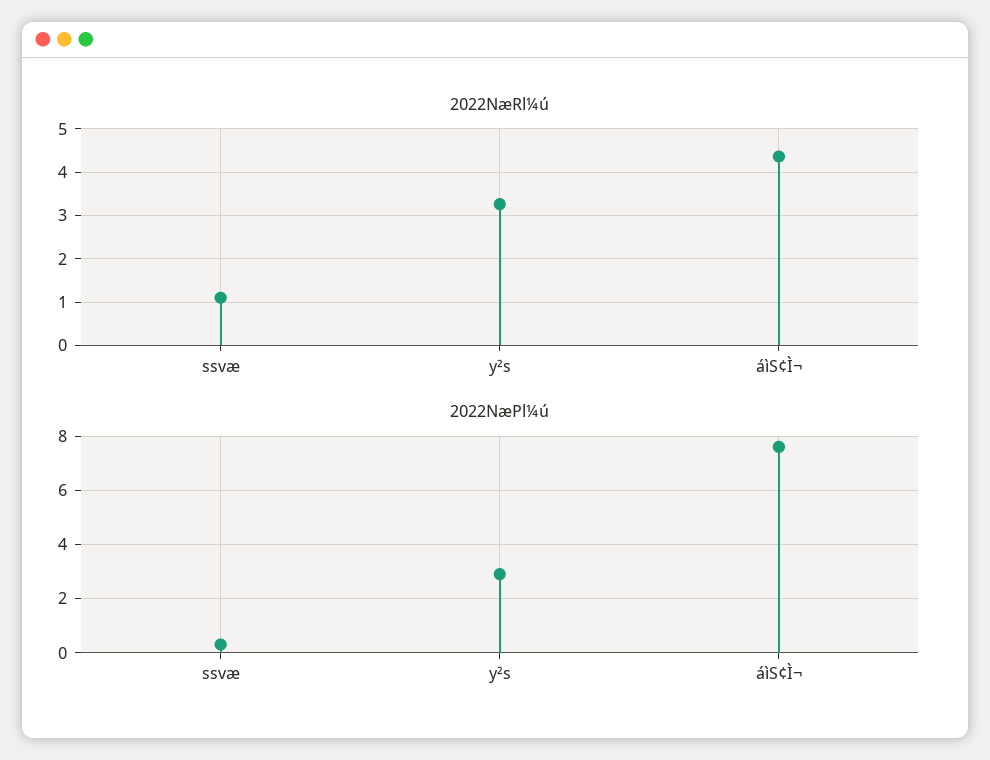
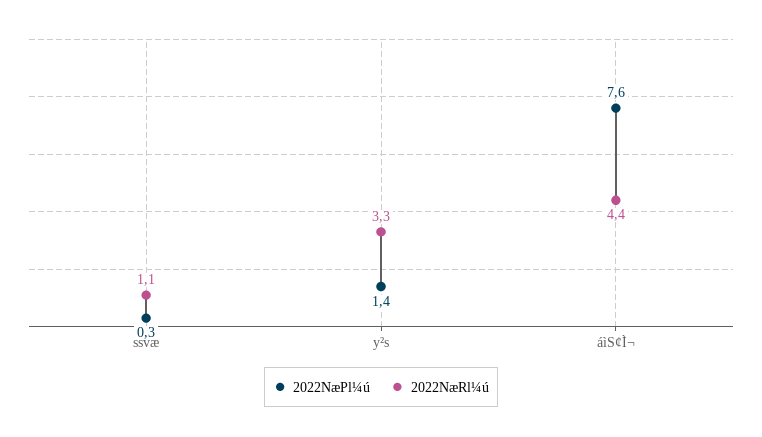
2022NæPl¼ú, y²s: 3 -> 1.4

